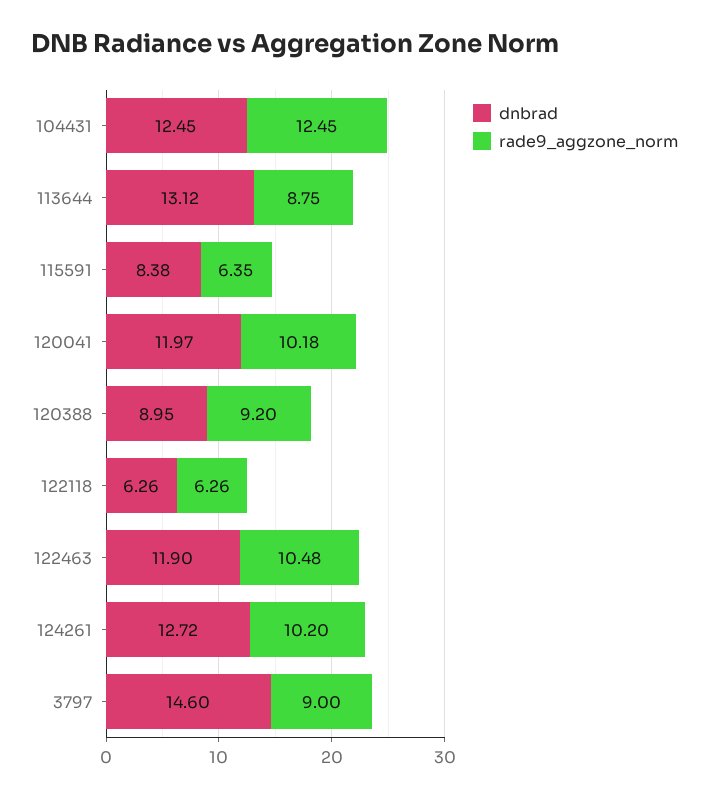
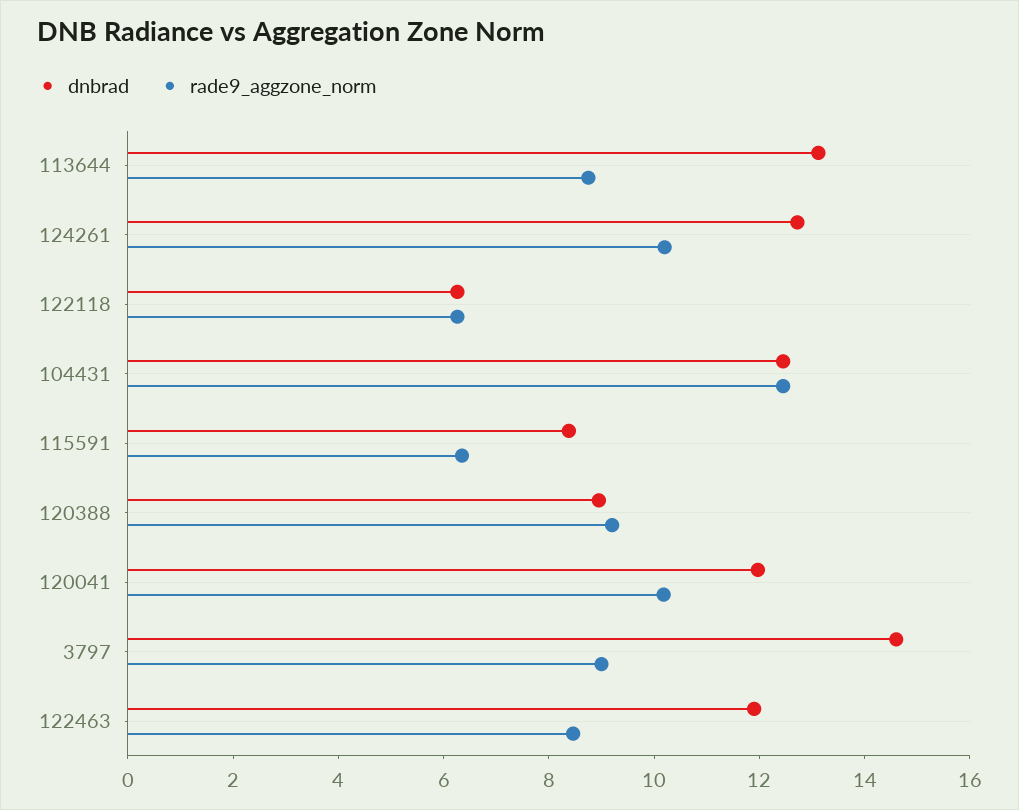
rade9_aggzone_norm, 122463: 10.48 -> 8.5

